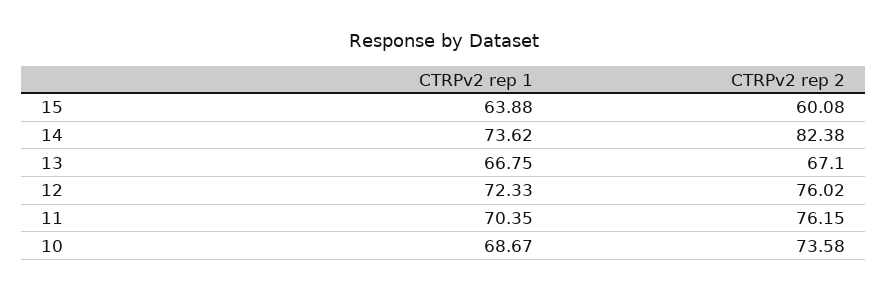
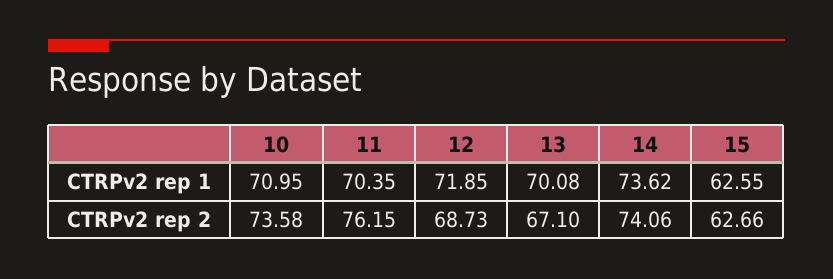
CTRPv2 rep 1, 15: 63.88 -> 62.55
CTRPv2 rep 2, 15: 60.08 -> 62.66
CTRPv2 rep 2, 14: 82.38 -> 74.06
CTRPv2 rep 1, 13: 66.75 -> 70.08
CTRPv2 rep 1, 12: 72.33 -> 71.85
CTRPv2 rep 2, 12: 76.02 -> 68.73
CTRPv2 rep 1, 10: 68.67 -> 70.95

